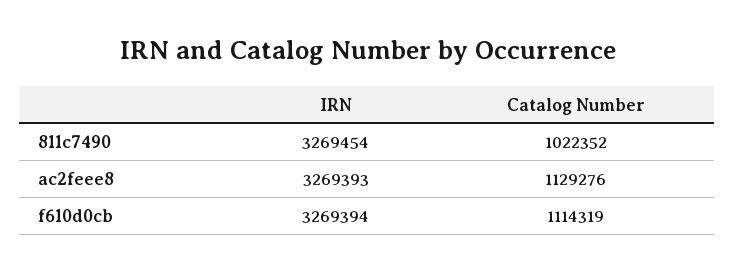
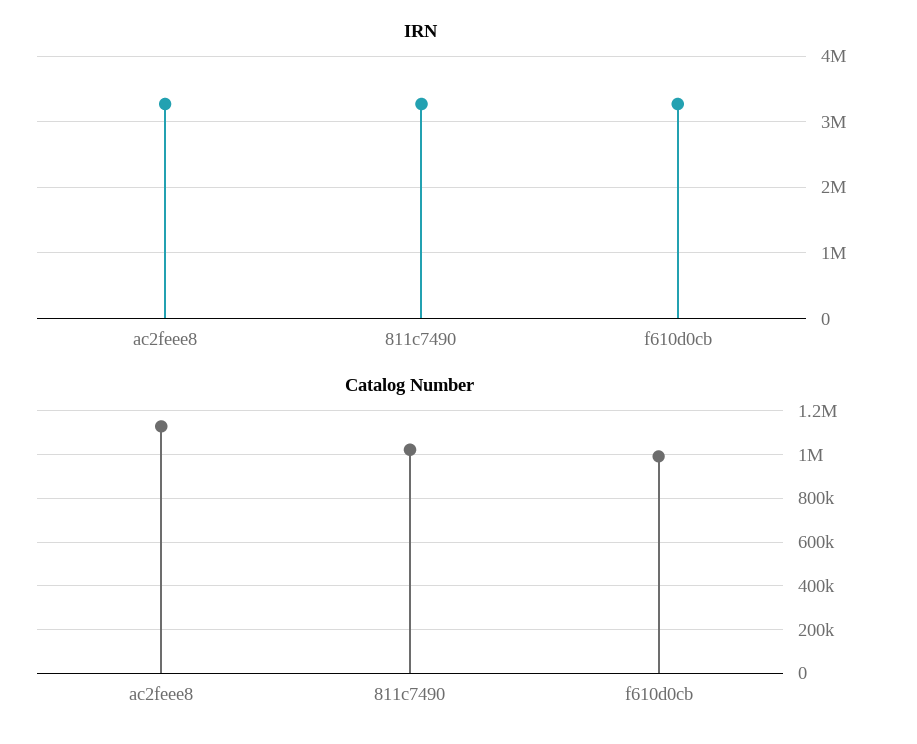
Catalog Number, f610d0cb: 1114319 -> 1000000

